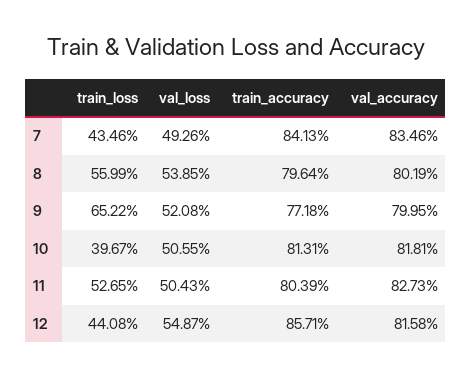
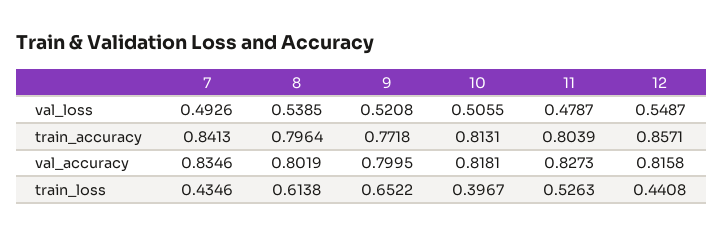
train_loss, 8: 0.5599 -> 0.6138
train_loss, 11: 0.5265 -> 0.5263
val_loss, 11: 0.5043 -> 0.4787

